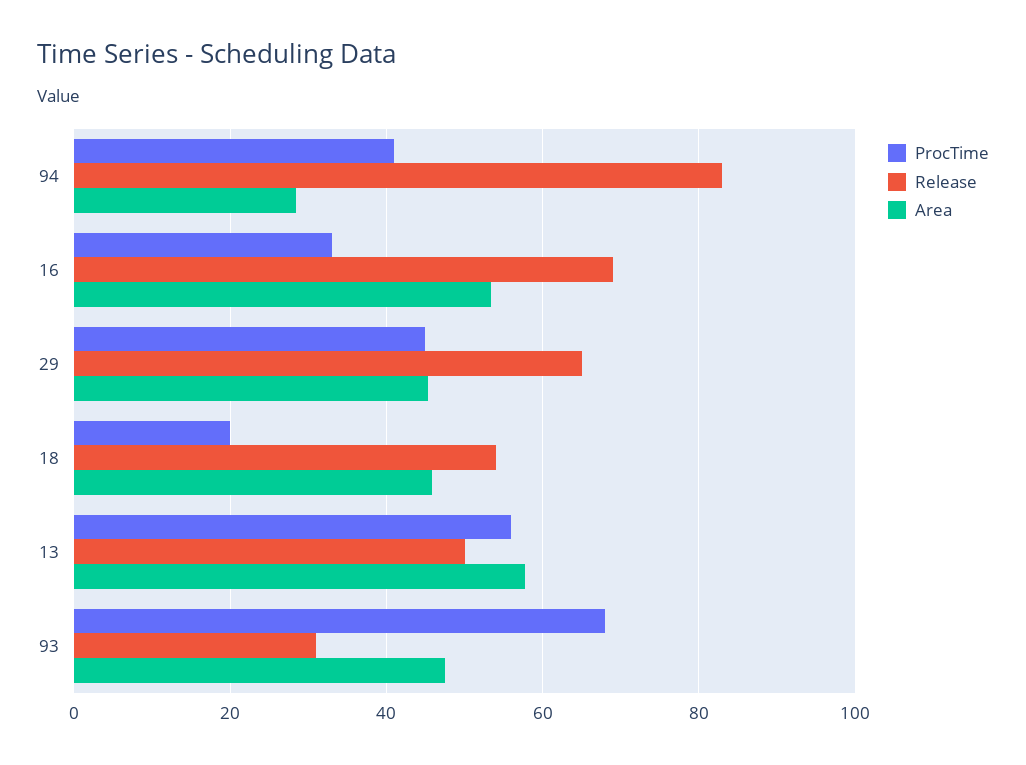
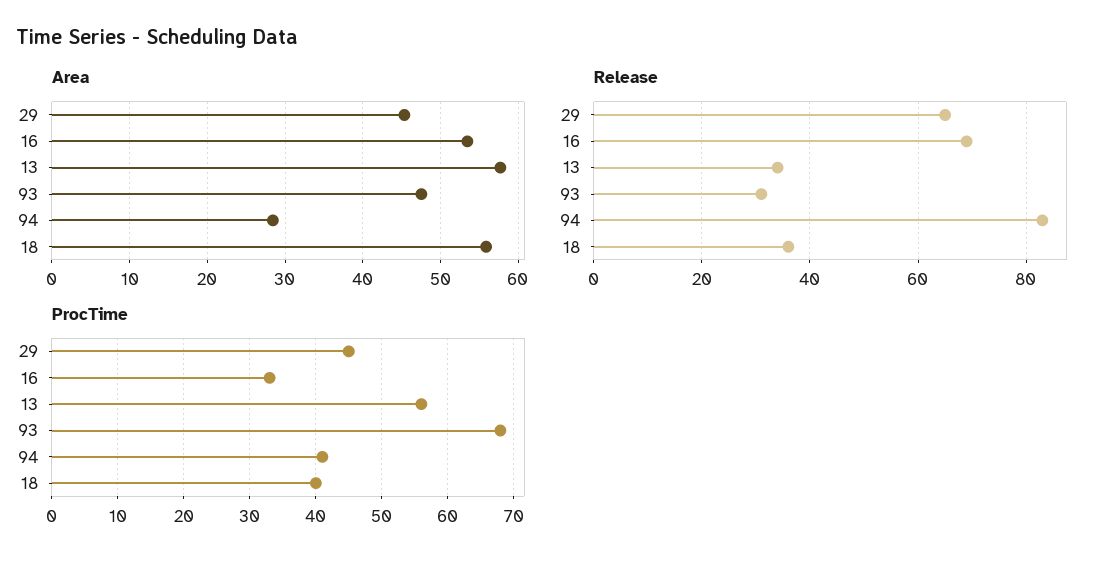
ProcTime, 18: 20 -> 40
Release, 18: 54 -> 35
Area, 18: 46 -> 56
Release, 13: 50 -> 35

